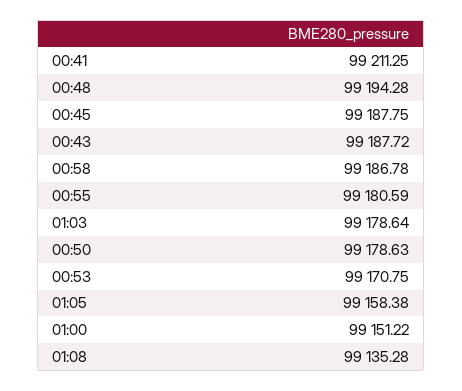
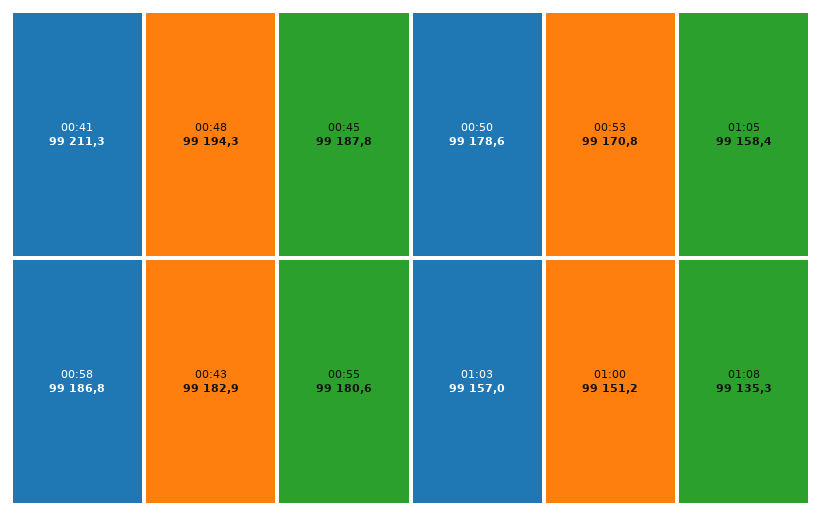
00:43: 99187.72 -> 99182.9
01:03: 99178.64 -> 99157

